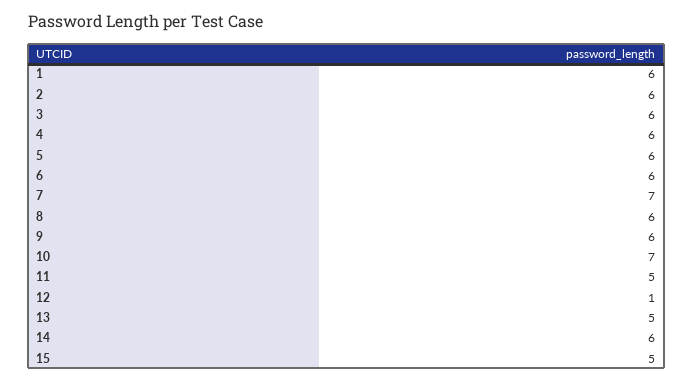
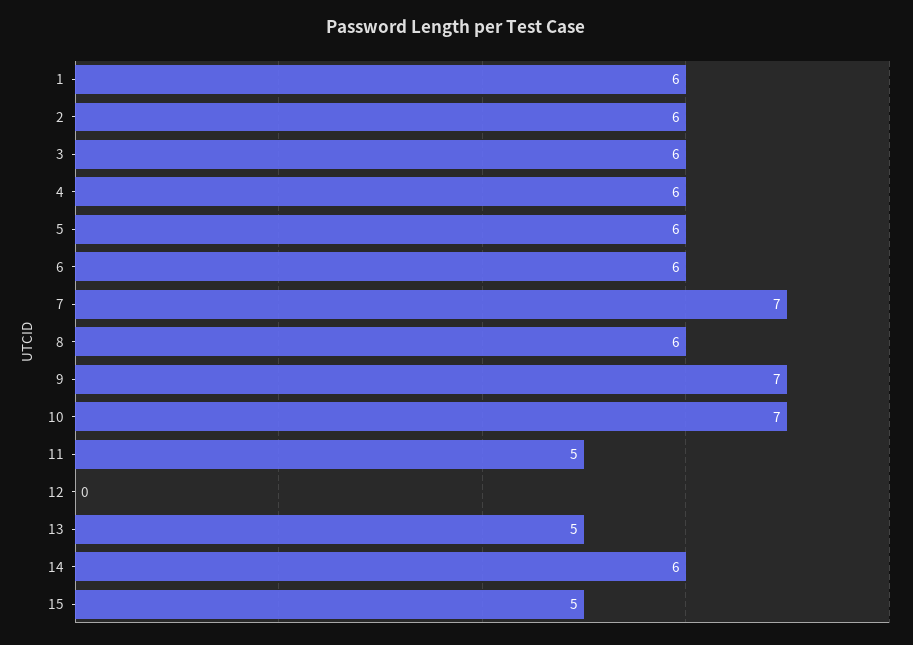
9: 6 -> 7
12: 1 -> 0

